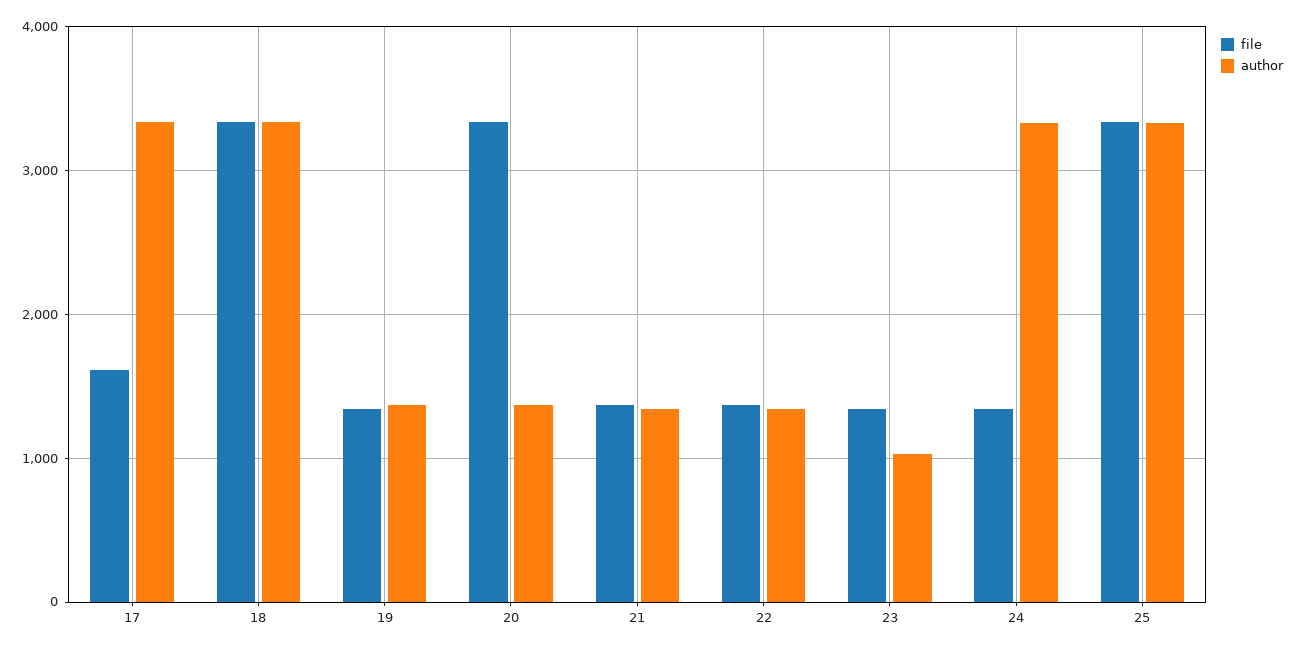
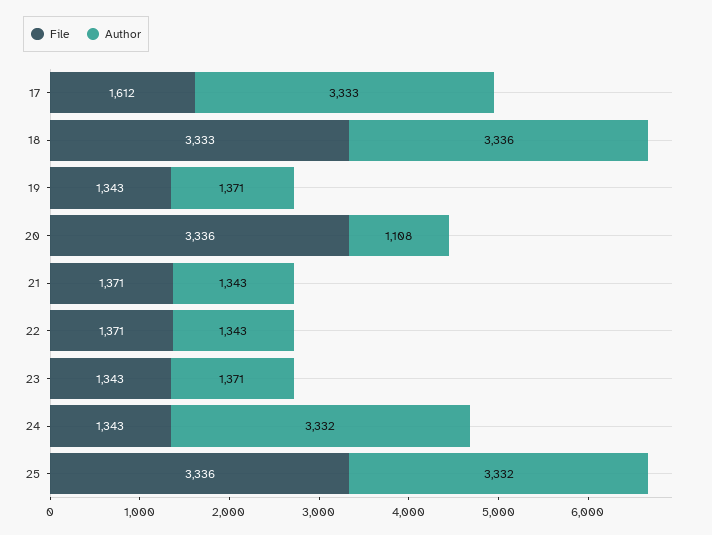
author, 20: 1400 -> 1108
author, 23: 1000 -> 1371

